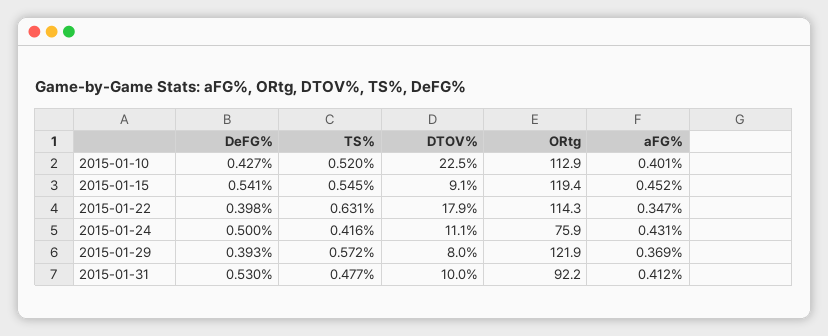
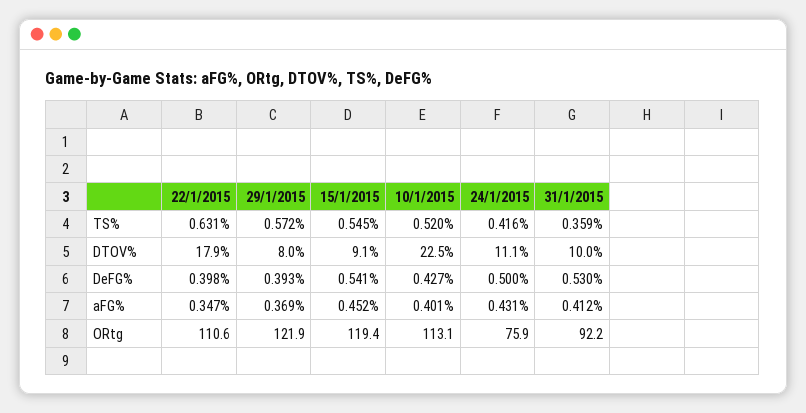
ORtg, 2015-01-10: 112.9 -> 113.1
ORtg, 2015-01-22: 114.3 -> 110.6
TS%, 2015-01-31: 0.477 -> 0.359

